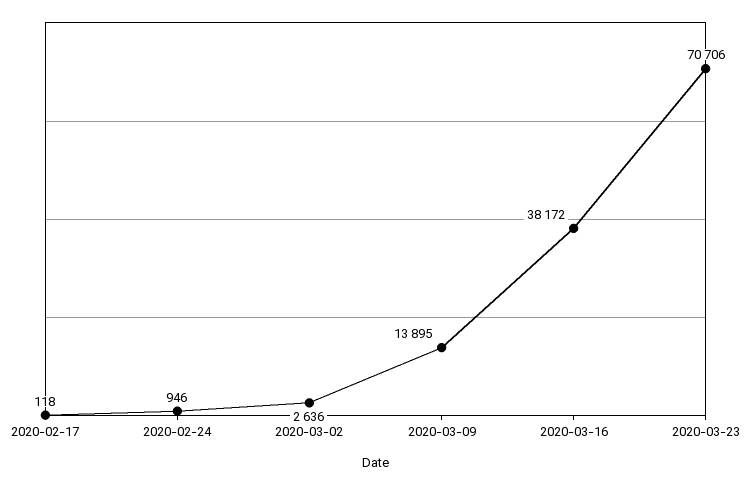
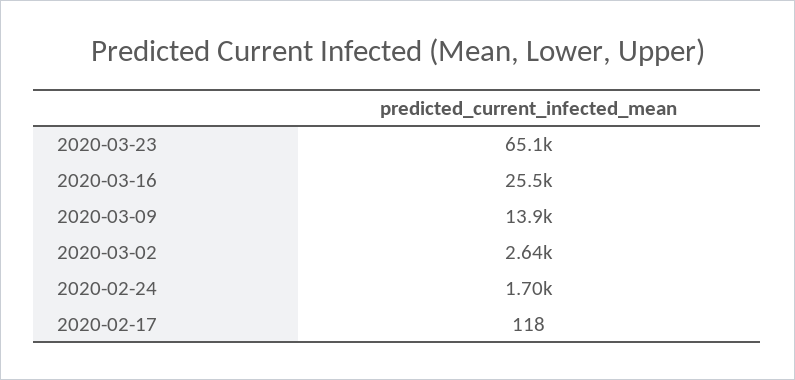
2020-02-24: 946 -> 1700
2020-03-16: 38172 -> 25500
2020-03-23: 70706 -> 65100

